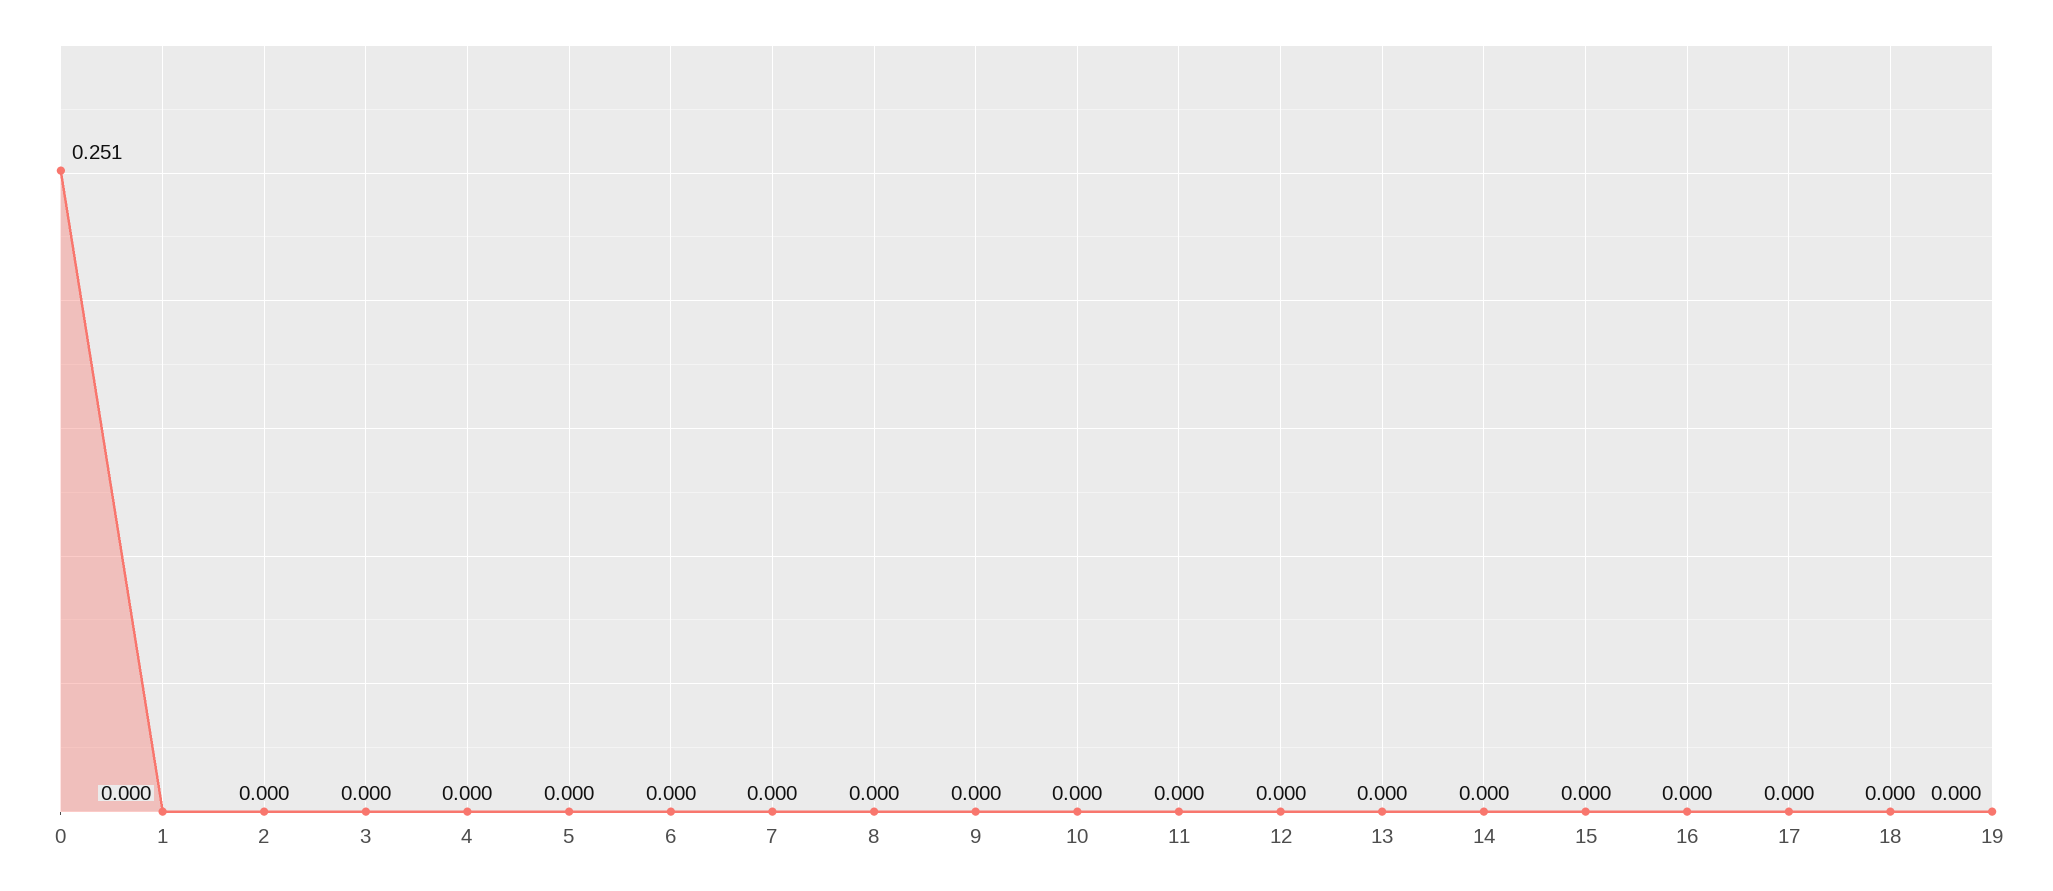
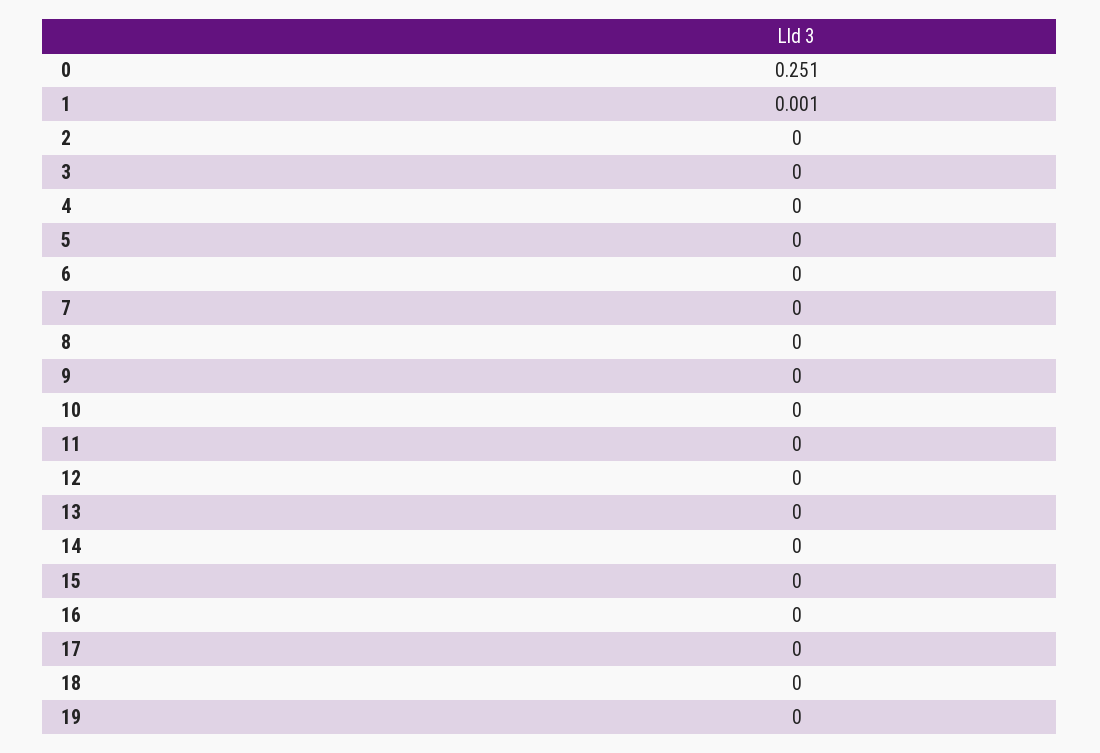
1: 0 -> 0.001

